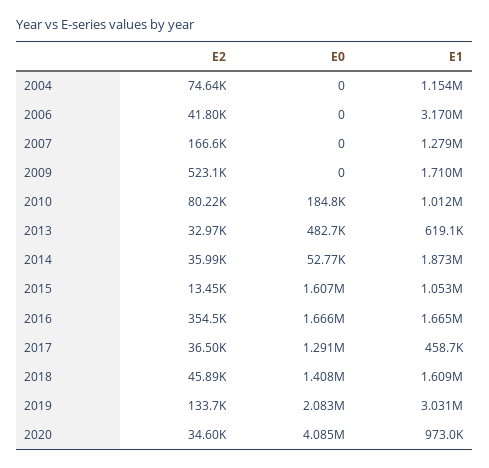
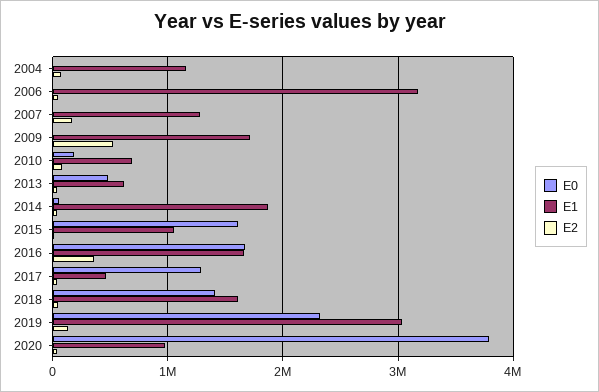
E1, 2010: 1012000 -> 700000
E0, 2019: 2083000 -> 2300000
E0, 2020: 4085000 -> 3800000

